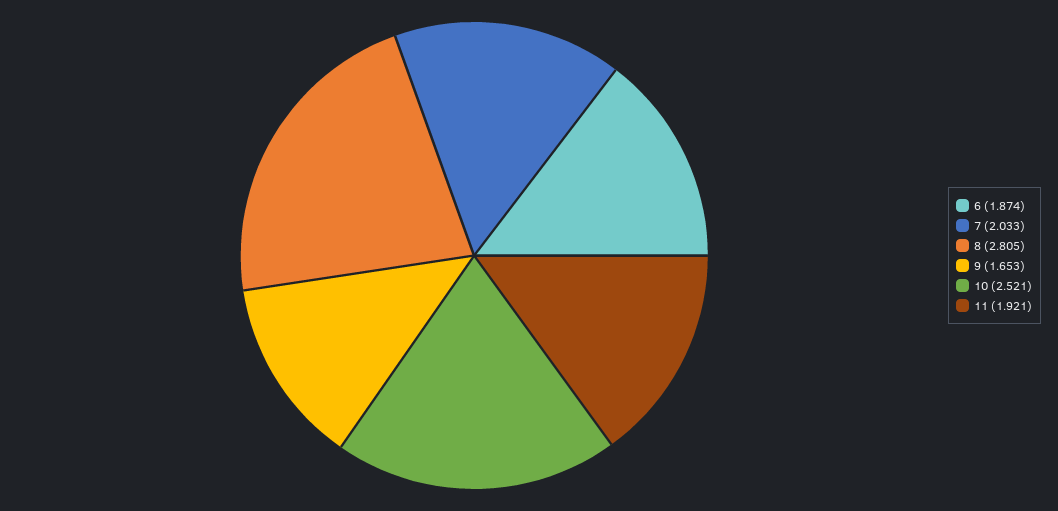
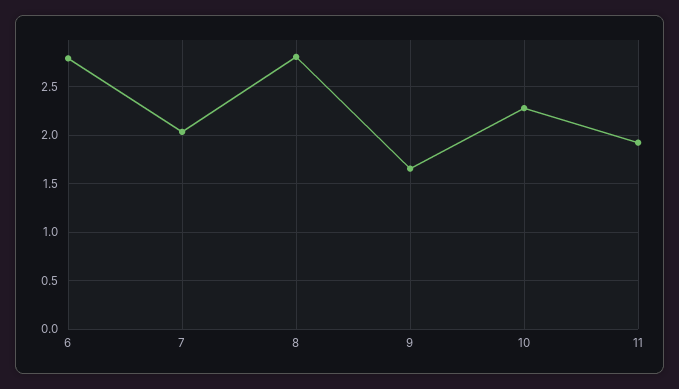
6: 1.874 -> 2.8
10: 2.521 -> 2.3

